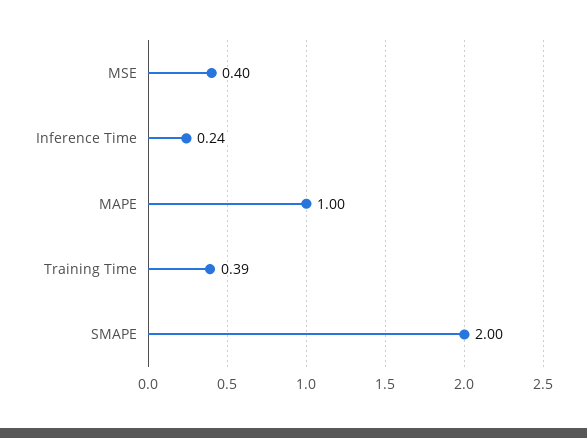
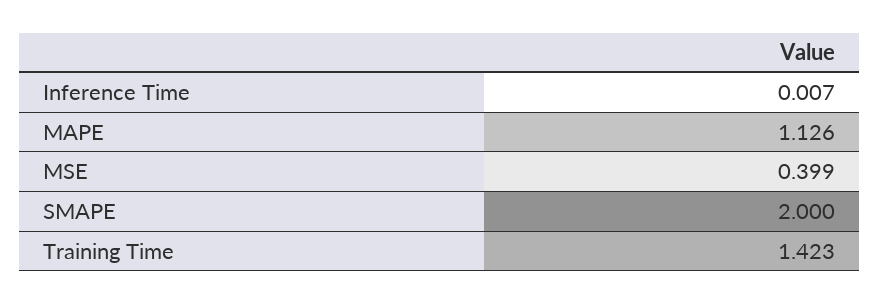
Inference Time: 0.24 -> 0.007
MAPE: 1 -> 1.126
Training Time: 0.39 -> 1.423

